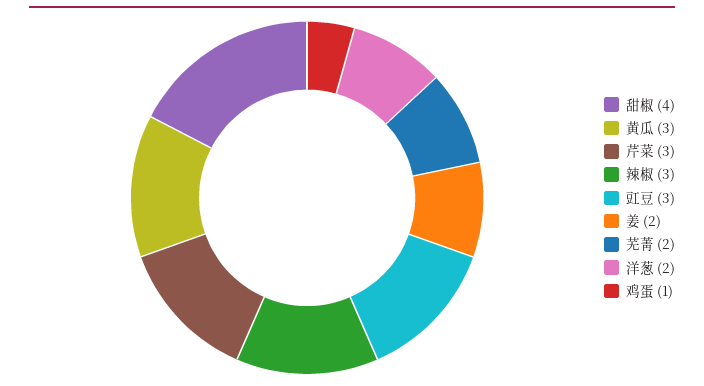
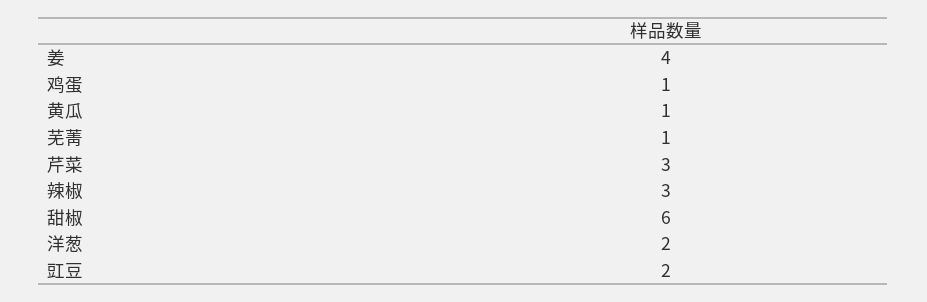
甜椒: 4 -> 6
黄瓜: 3 -> 1
豇豆: 3 -> 2
姜: 2 -> 4
芜菁: 2 -> 1

